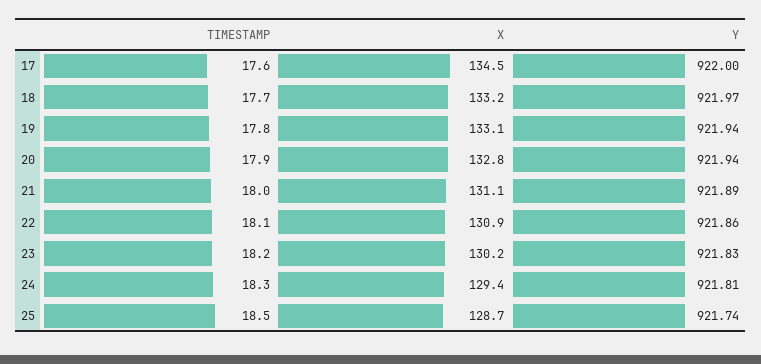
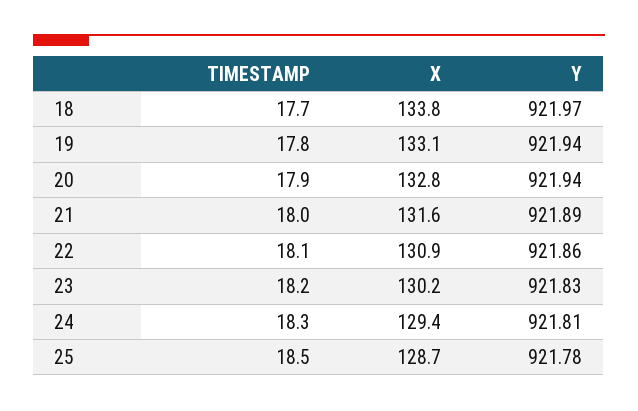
TIMESTAMP, 17: 17.6 -> none
X, 17: 134.5 -> none
Y, 17: 922 -> none
X, 18: 133.2 -> 133.8
X, 21: 131.1 -> 131.6
Y, 25: 921.74 -> 921.78

